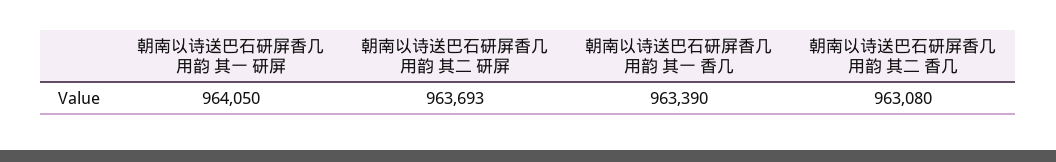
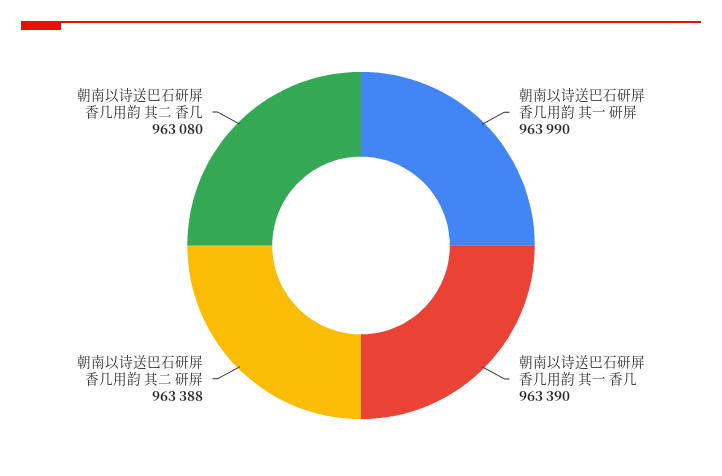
朝南以诗送巴石研屏香几用韵 其一 研屏: 964050 -> 963990
朝南以诗送巴石研屏香几用韵 其二 研屏: 963693 -> 963388

